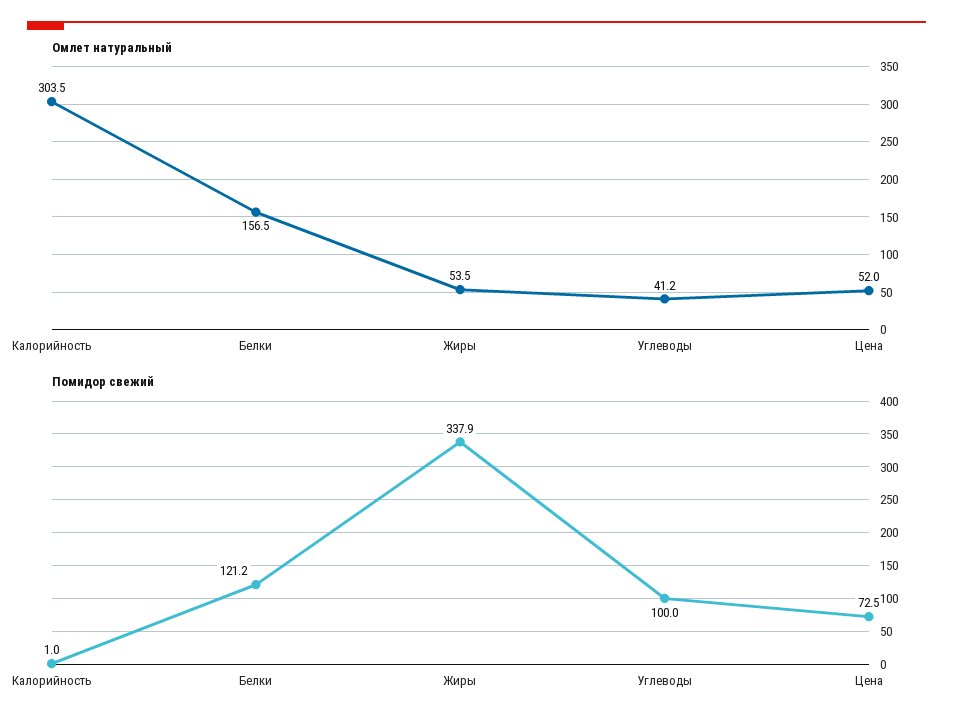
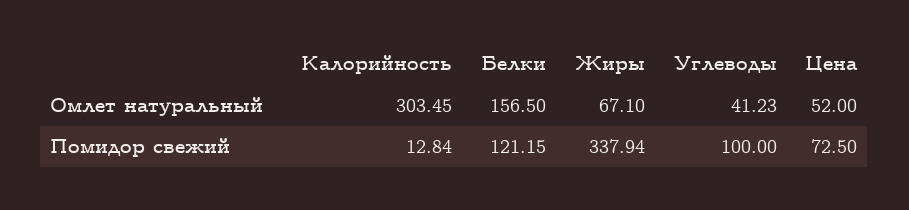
Омлет натуральный, Жиры: 53.5 -> 67.1
Помидор свежий, Калорийность: 1 -> 12.84

